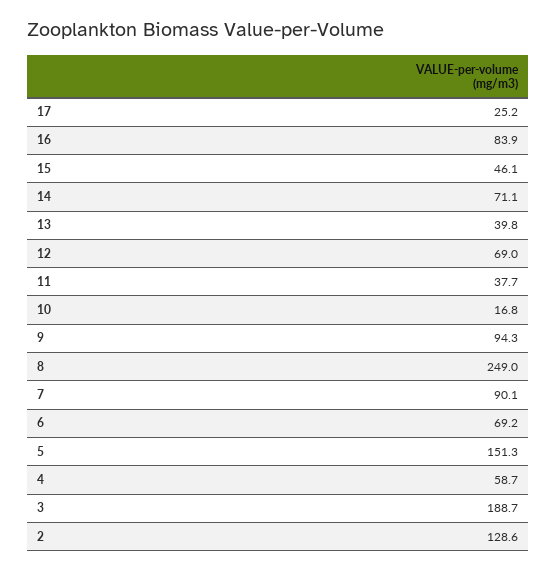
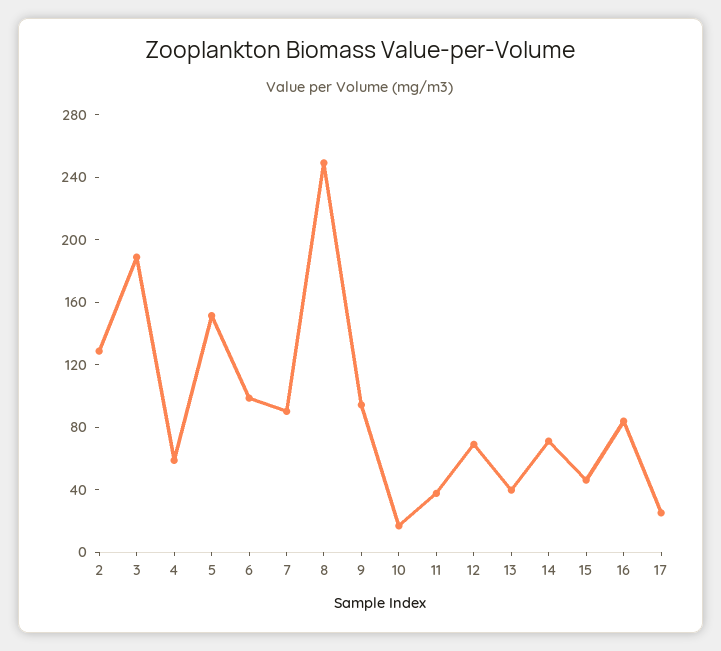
6: 69.2 -> 100

